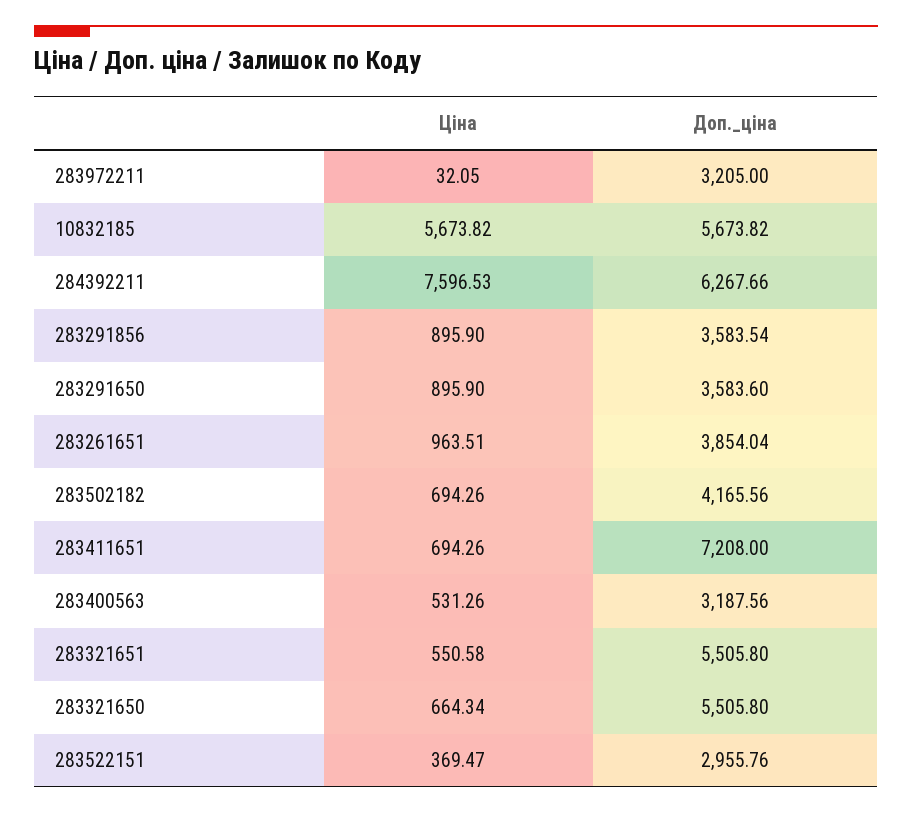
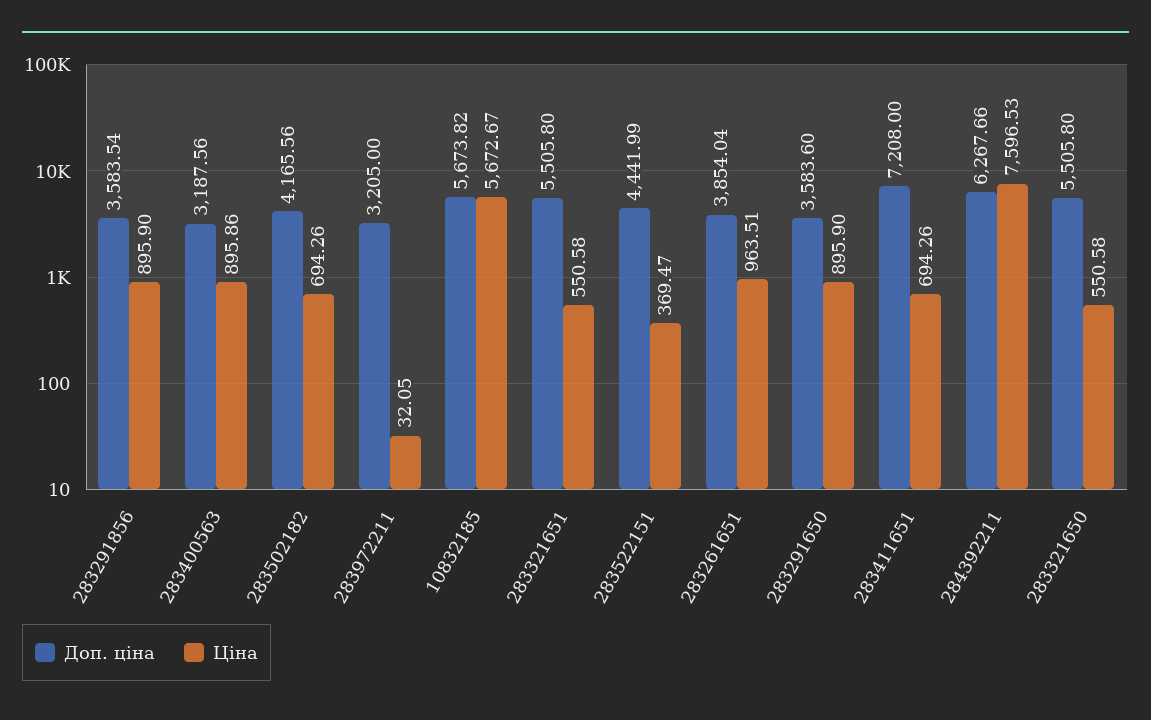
Ціна, 10832185: 5673.82 -> 5672.67
Ціна, 283400563: 531.26 -> 895.86
Ціна, 283321650: 664.34 -> 550.58
Доп._ціна, 283522151: 2955.76 -> 4441.99

